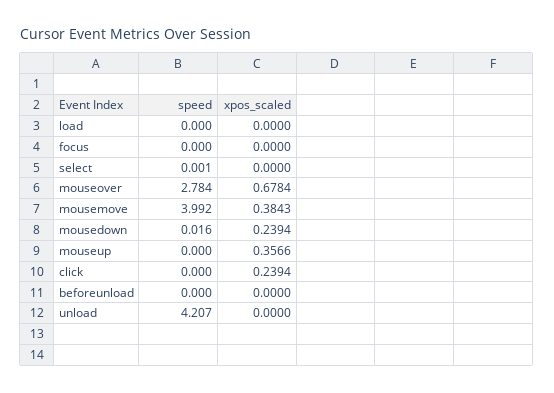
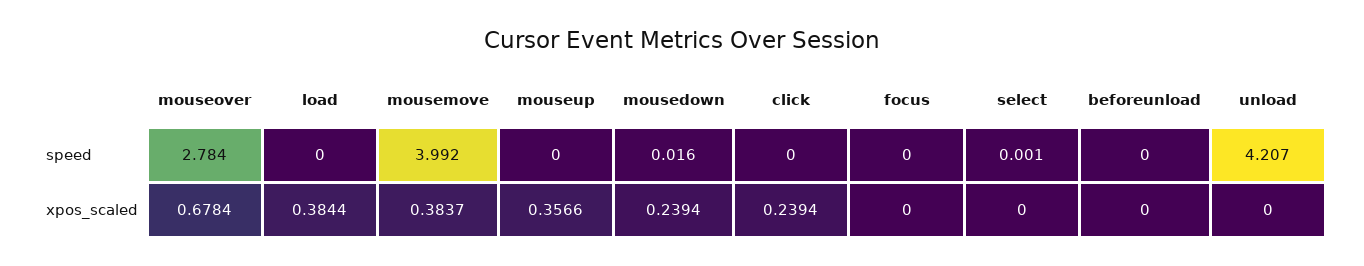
xpos_scaled, load: 0 -> 0.3844
xpos_scaled, mousemove: 0.3843 -> 0.3837

